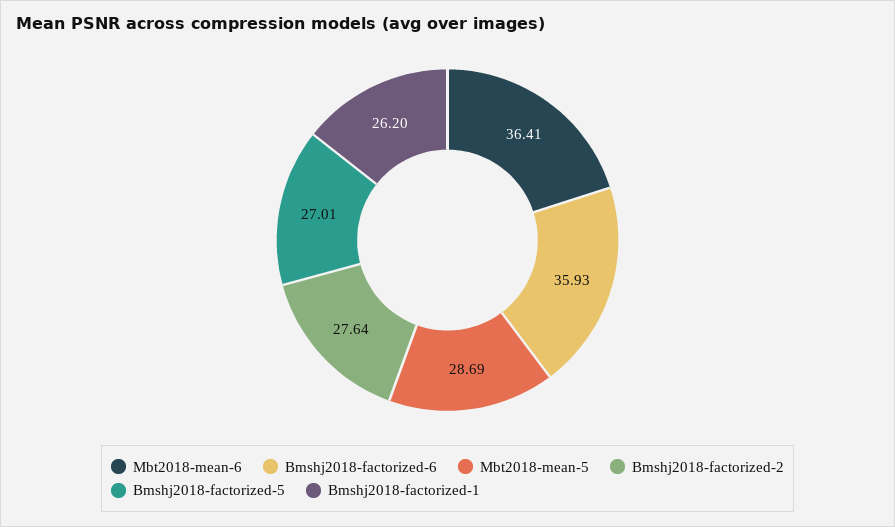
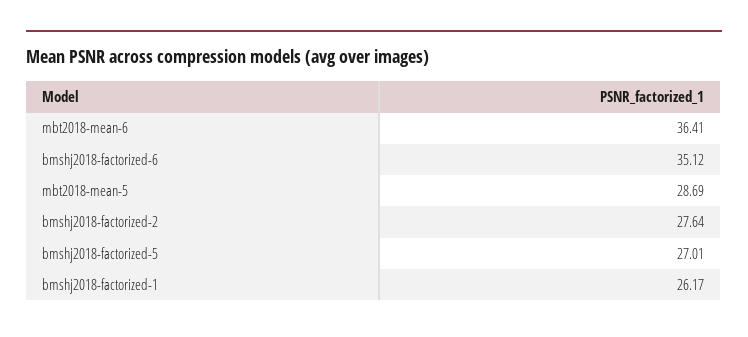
Bmshj2018-factorized-6: 35.93 -> 35.12
Bmshj2018-factorized-1: 26.2 -> 26.17

